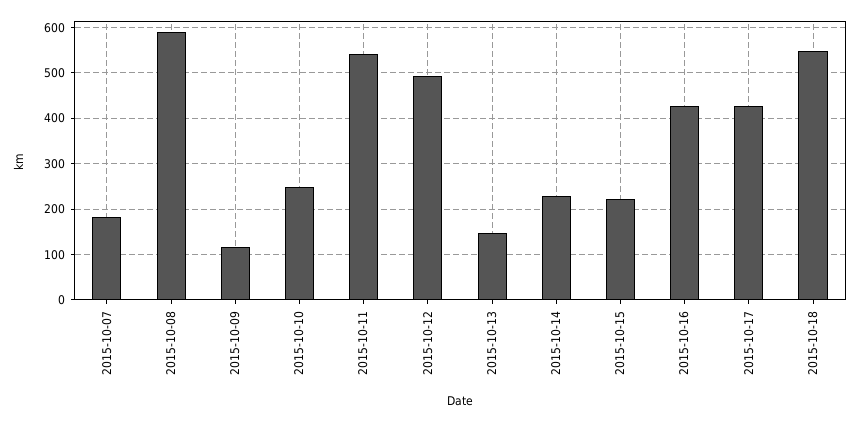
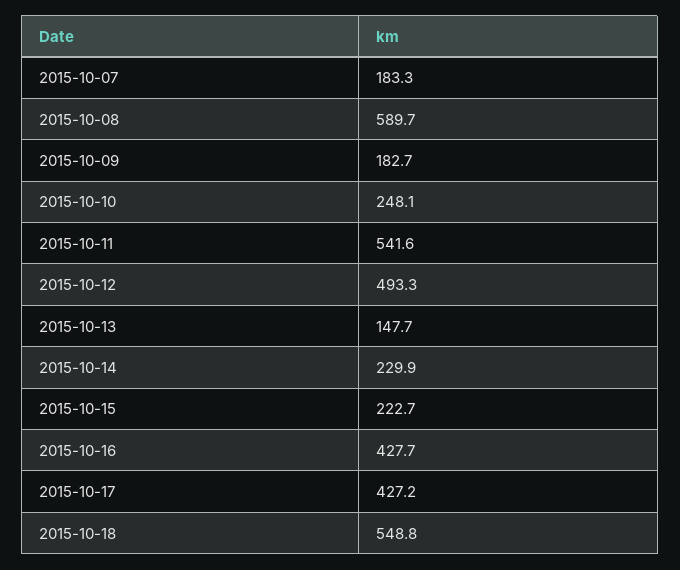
2015-10-09: 120 -> 182.7

